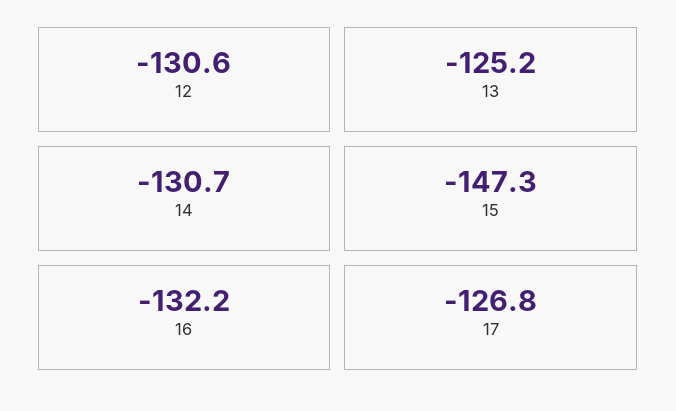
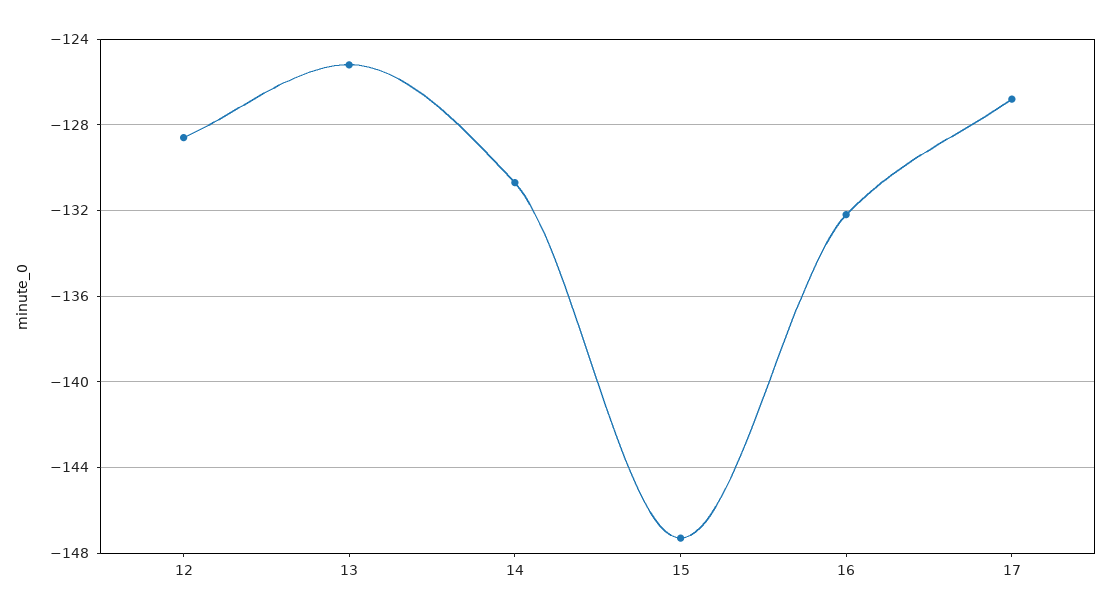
12: -130.6 -> -128.5

